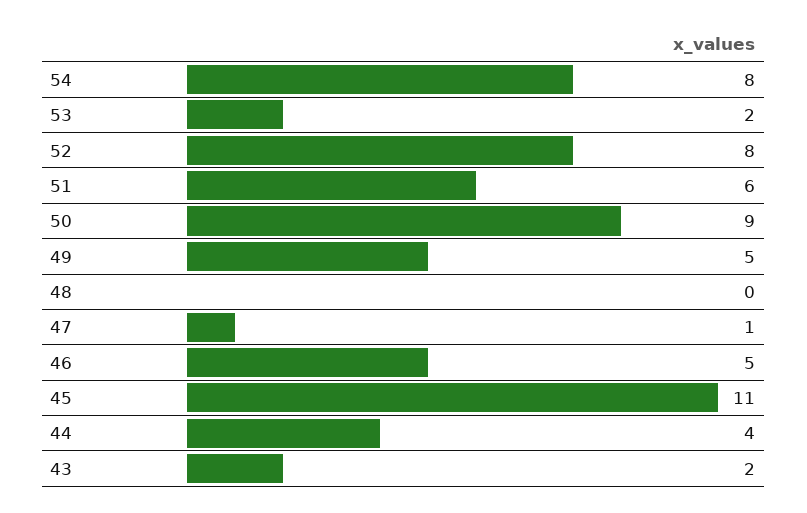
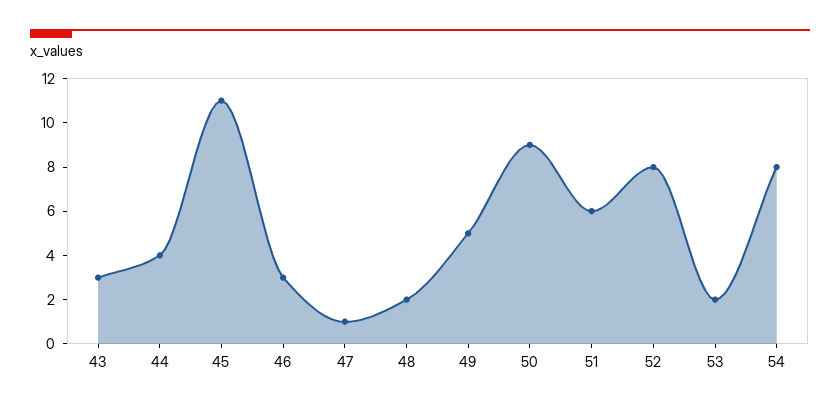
48: 0 -> 2
46: 5 -> 3
43: 2 -> 3

